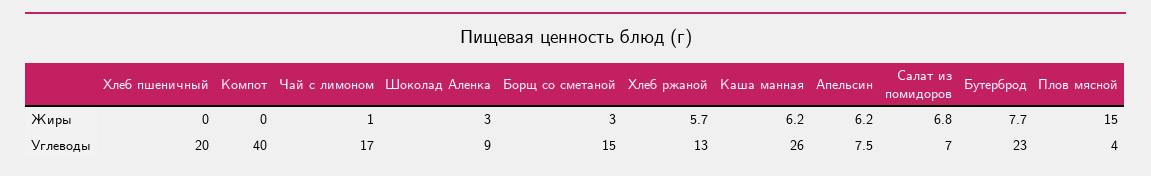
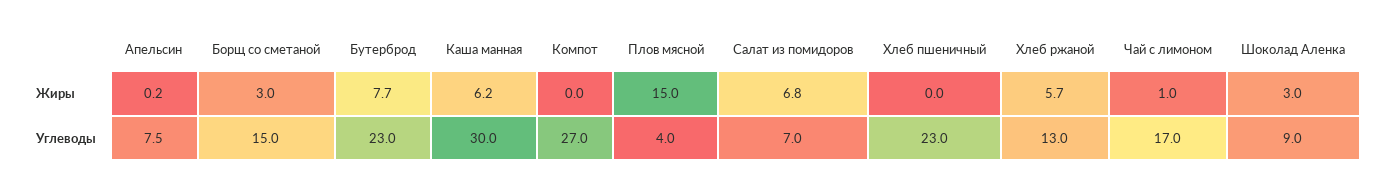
Апельсин, Жиры: 6.2 -> 0.2
Хлеб пшеничный, Углеводы: 20 -> 23
Компот, Углеводы: 40 -> 27
Каша манная, Углеводы: 26 -> 30

